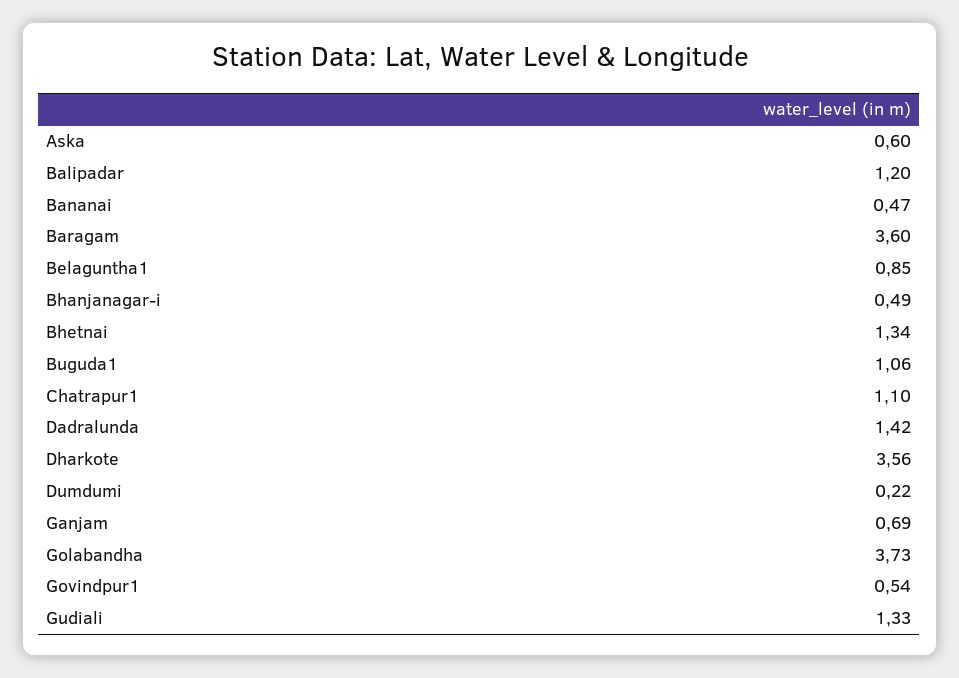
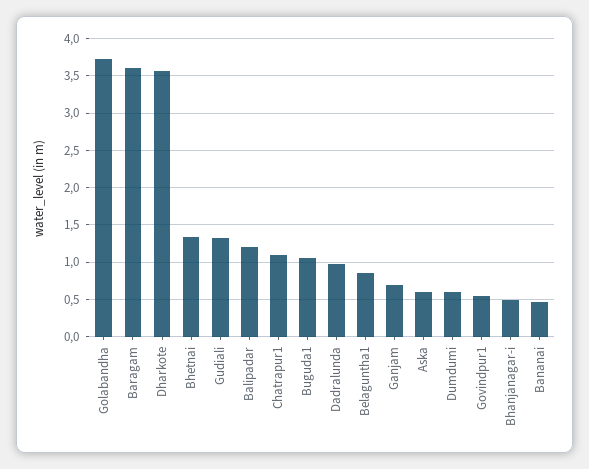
Dadralunda: 1.42 -> 1
Dumdumi: 0.22 -> 0.6

